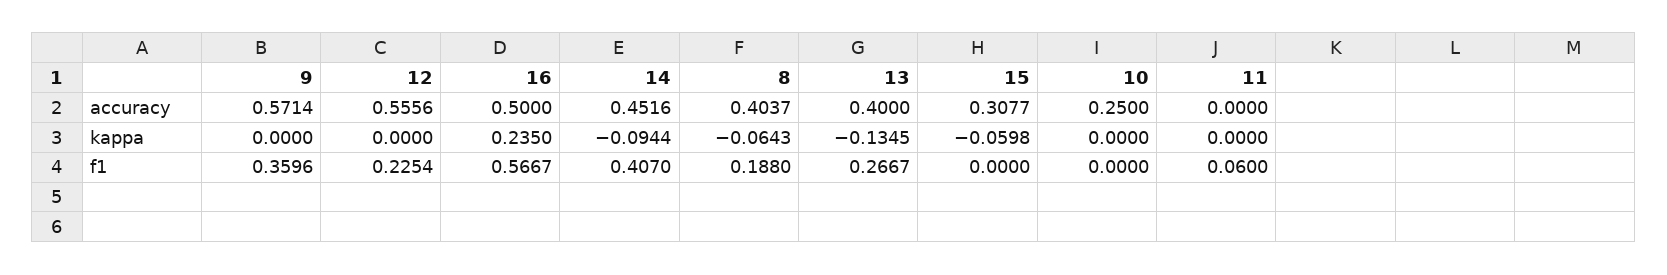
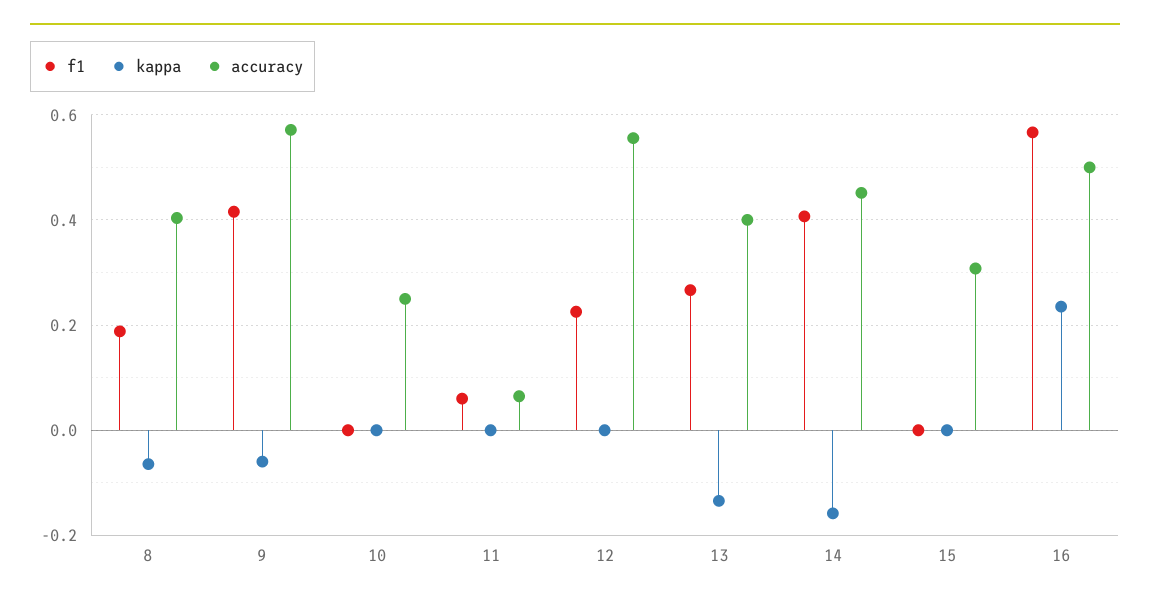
accuracy, 11: 0 -> 0.06
kappa, 9: 0 -> -0.06
kappa, 14: -0.0944 -> -0.16
kappa, 15: -0.0598 -> 0
f1, 9: 0.3596 -> 0.42

